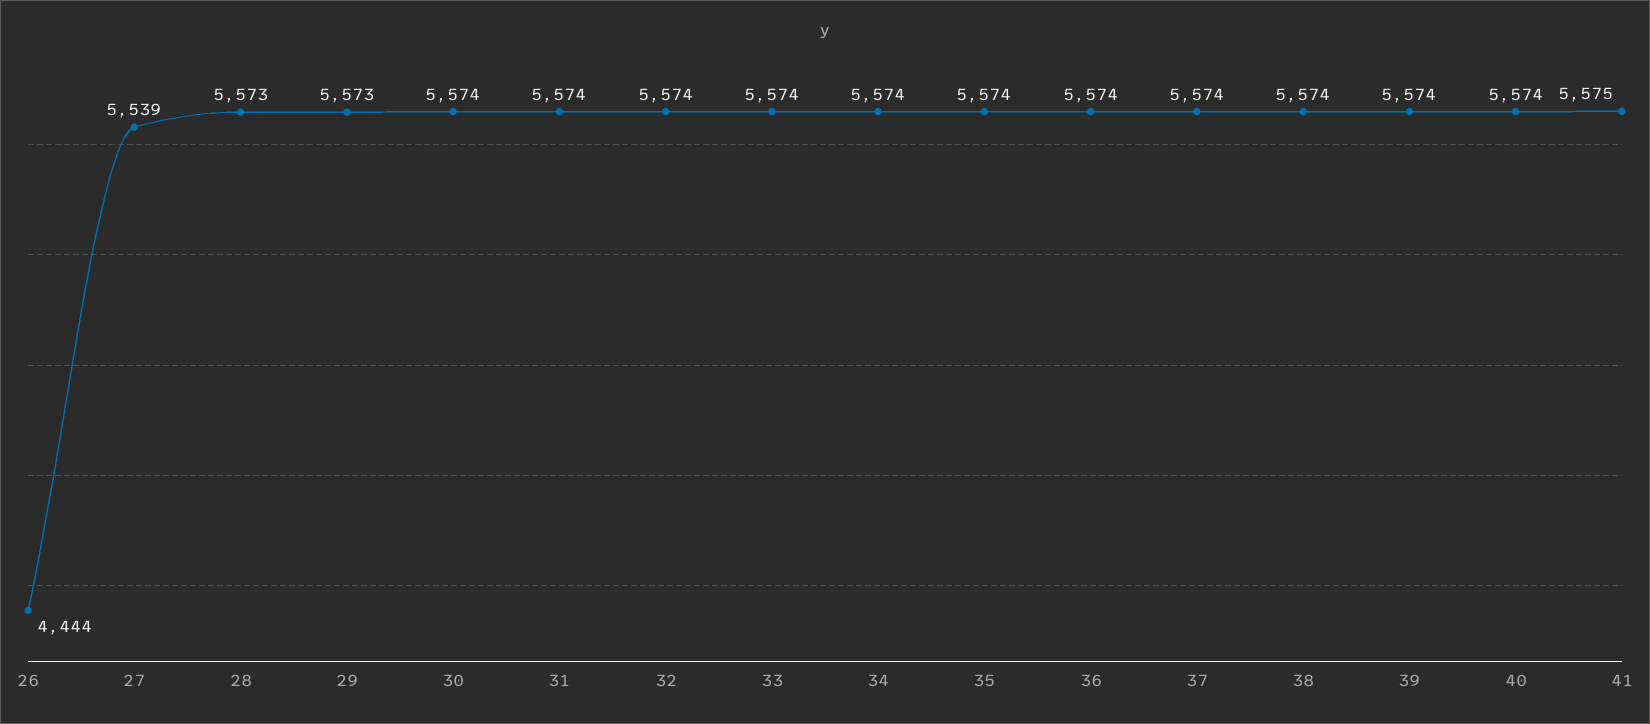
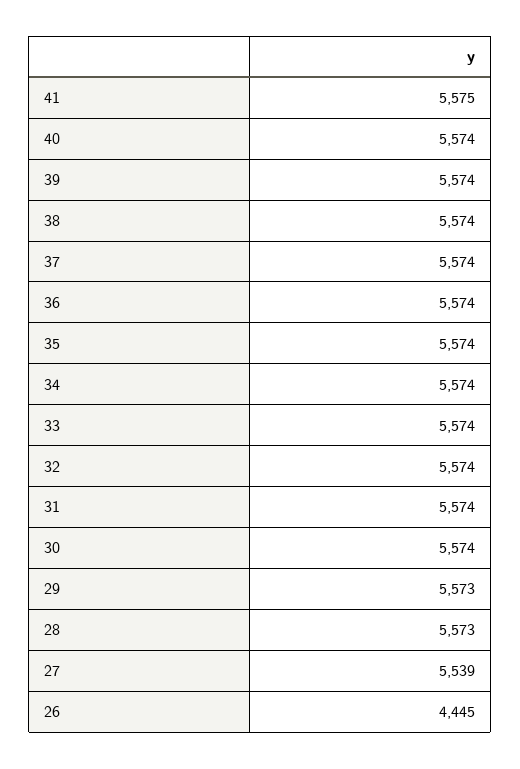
26: 4444 -> 4445

